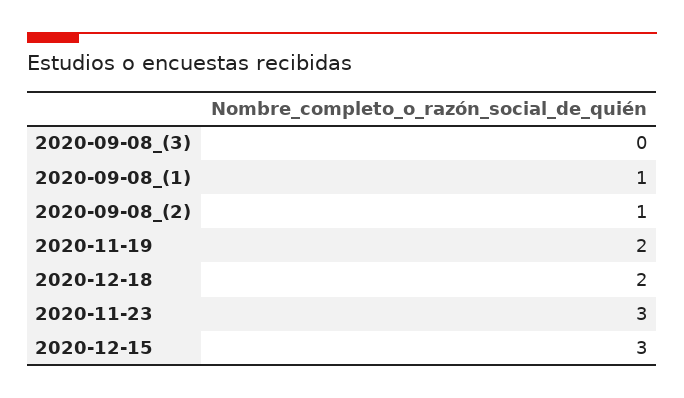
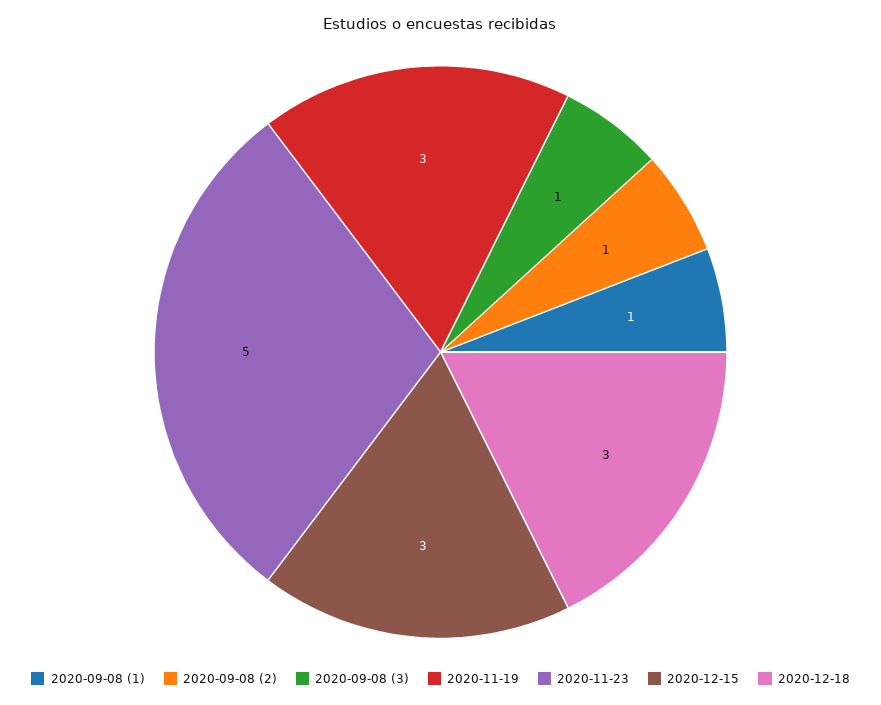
2020-09-08_(3): 0 -> 1
2020-11-19: 2 -> 3
2020-12-18: 2 -> 3
2020-11-23: 3 -> 5

